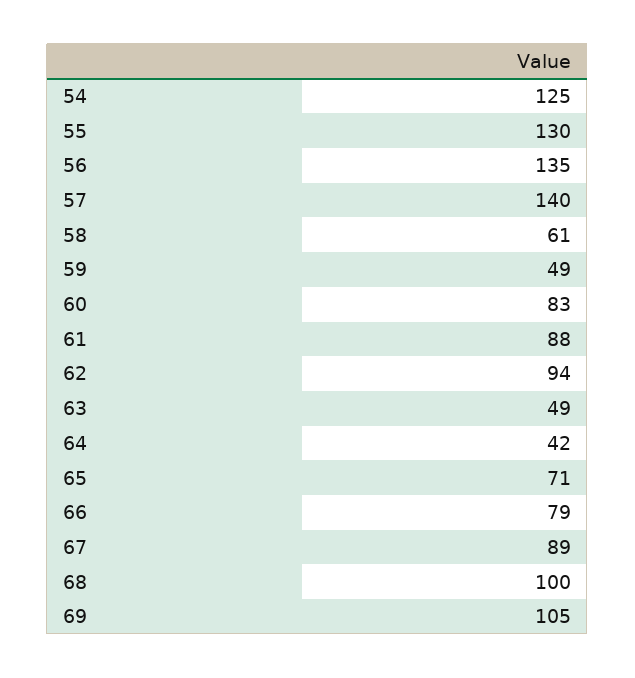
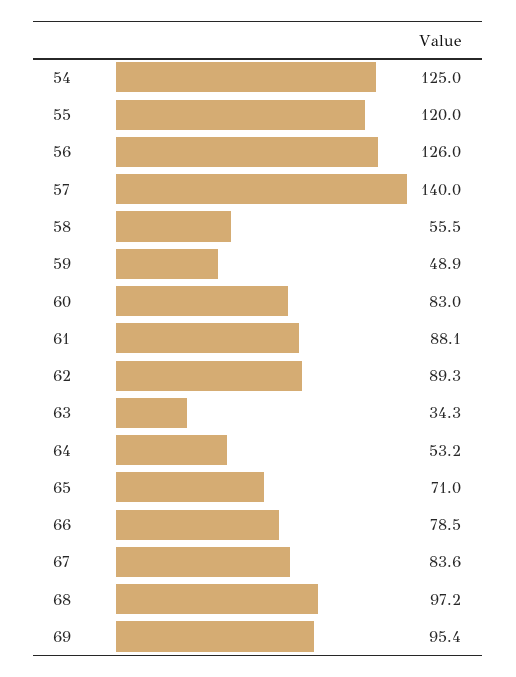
55: 130 -> 120
56: 135 -> 126
58: 61 -> 55.5
62: 94 -> 89.3
63: 49 -> 34.3
64: 42 -> 53.2
67: 89 -> 83.6
68: 100 -> 97.2
69: 105 -> 95.4

